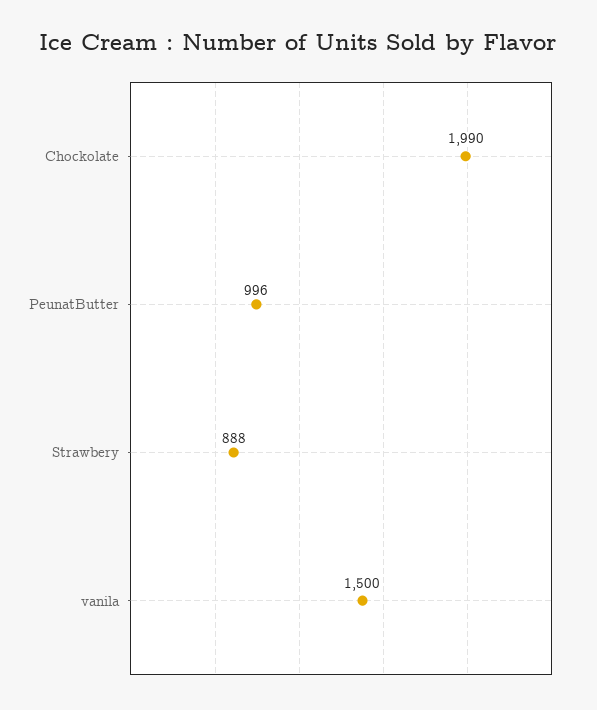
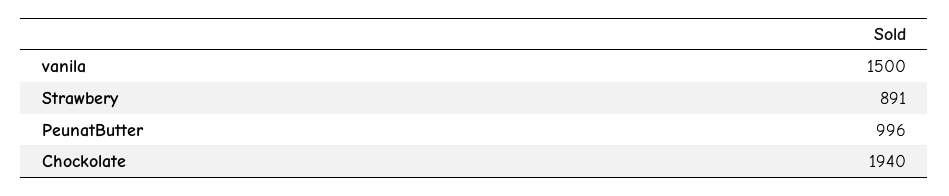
Chockolate: 1990 -> 1940
Strawbery: 888 -> 891

